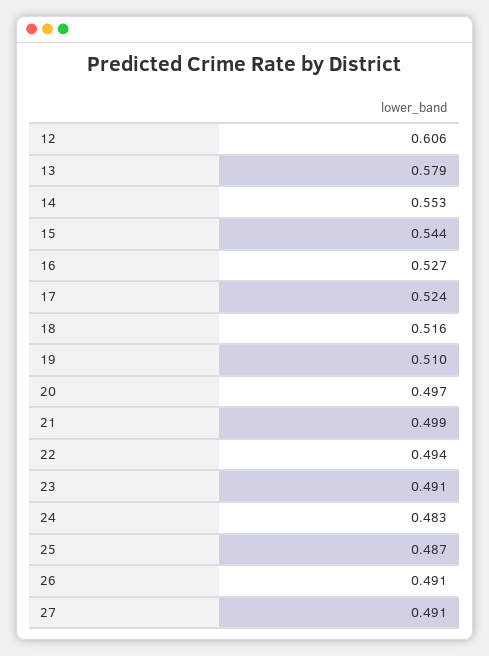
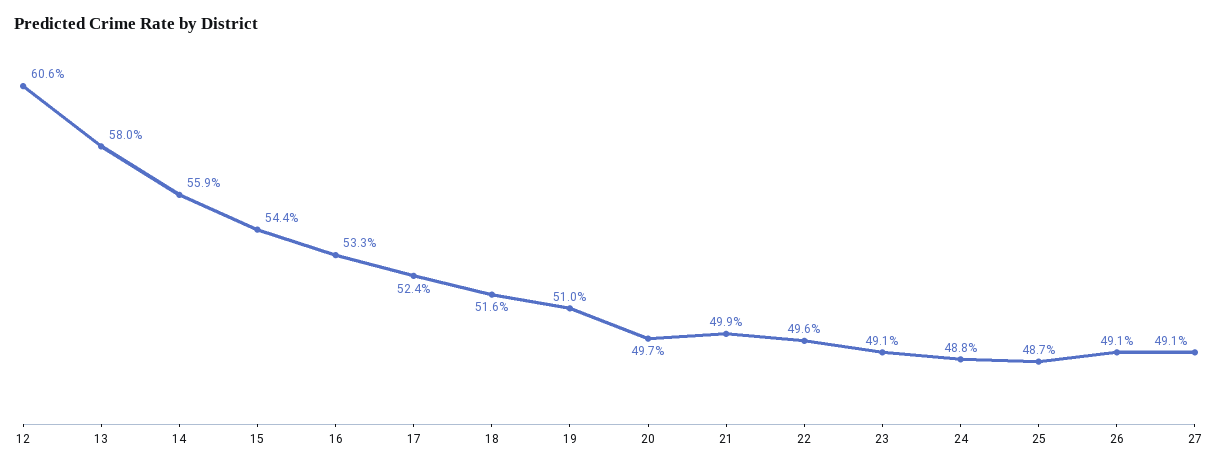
13: 0.579 -> 0.58
14: 0.553 -> 0.559
16: 0.527 -> 0.533
22: 0.494 -> 0.496
24: 0.483 -> 0.488

